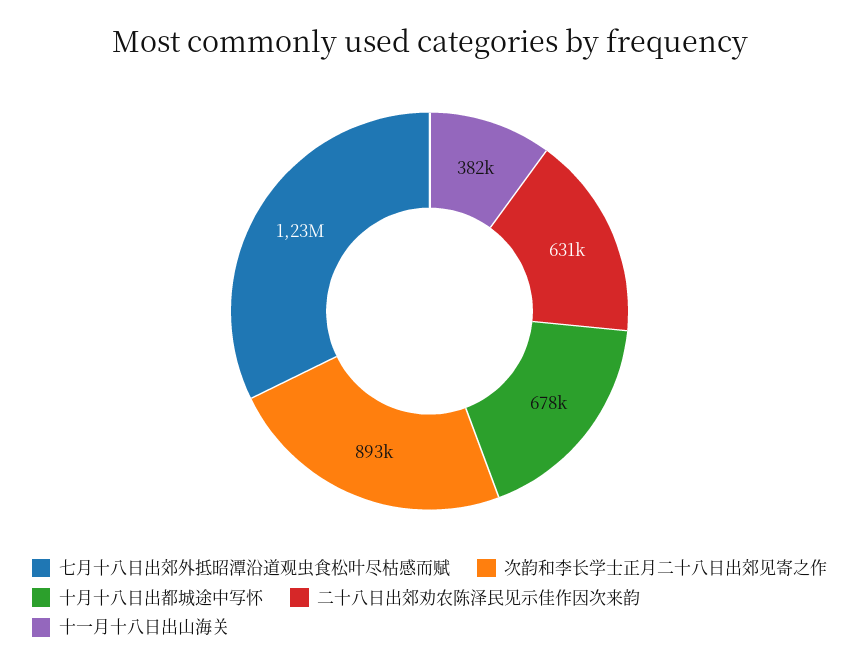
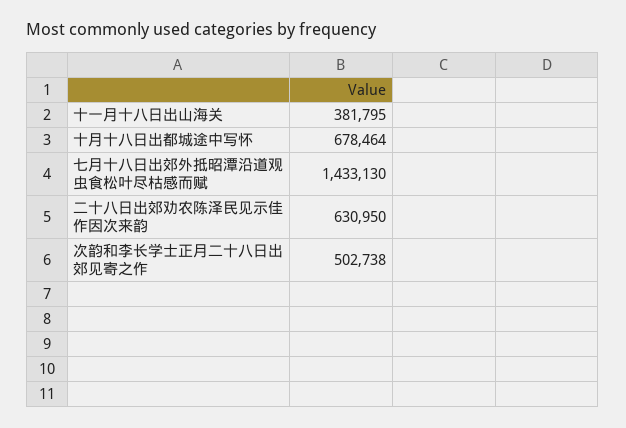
七月十八日出郊外抵昭潭沿道观虫食松叶尽枯感而赋: 1230000 -> 1433130
次韵和李长学士正月二十八日出郊见寄之作: 893000 -> 502738

